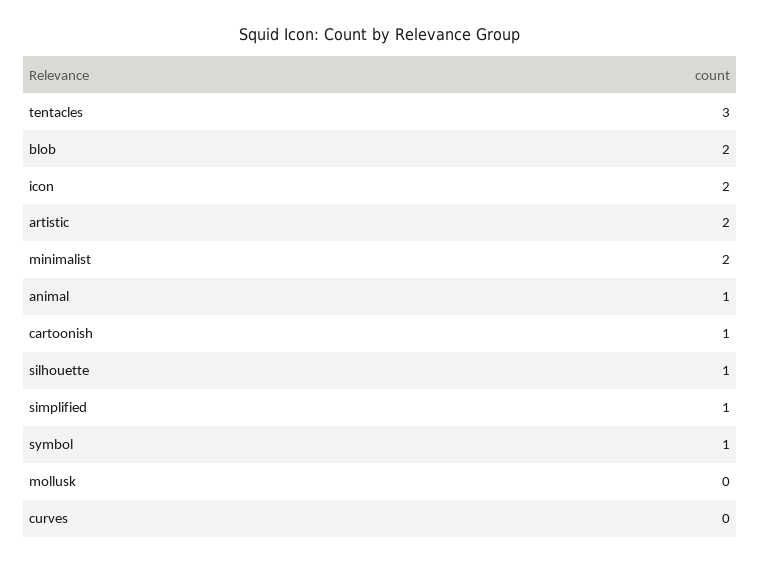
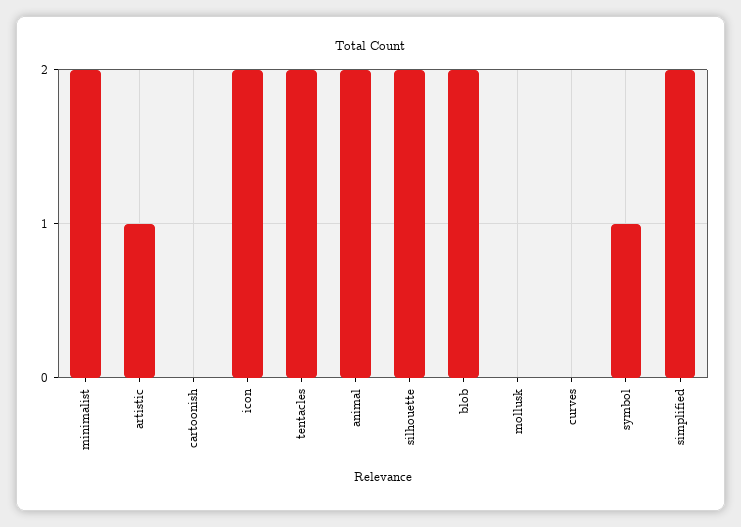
tentacles: 3 -> 2
artistic: 2 -> 1
animal: 1 -> 2
cartoonish: 1 -> 0
silhouette: 1 -> 2
simplified: 1 -> 2

